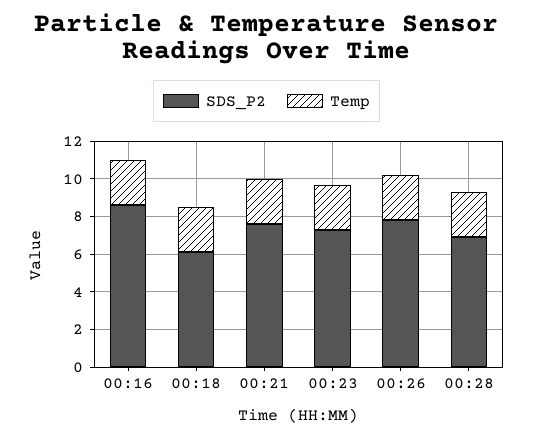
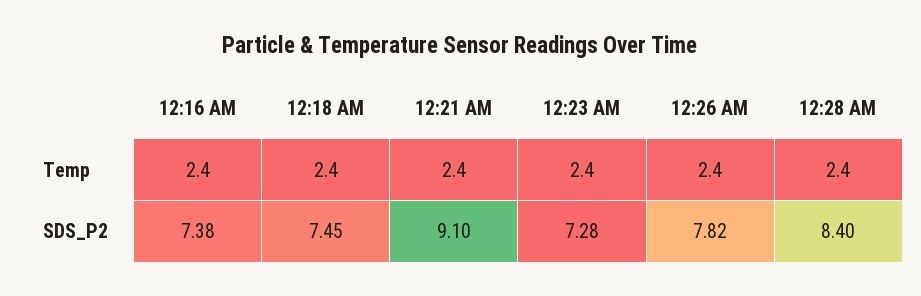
SDS_P2, 00:16: 8.5 -> 7.38
SDS_P2, 00:18: 6 -> 7.45
SDS_P2, 00:21: 7.5 -> 9.1
SDS_P2, 00:28: 7 -> 8.4

